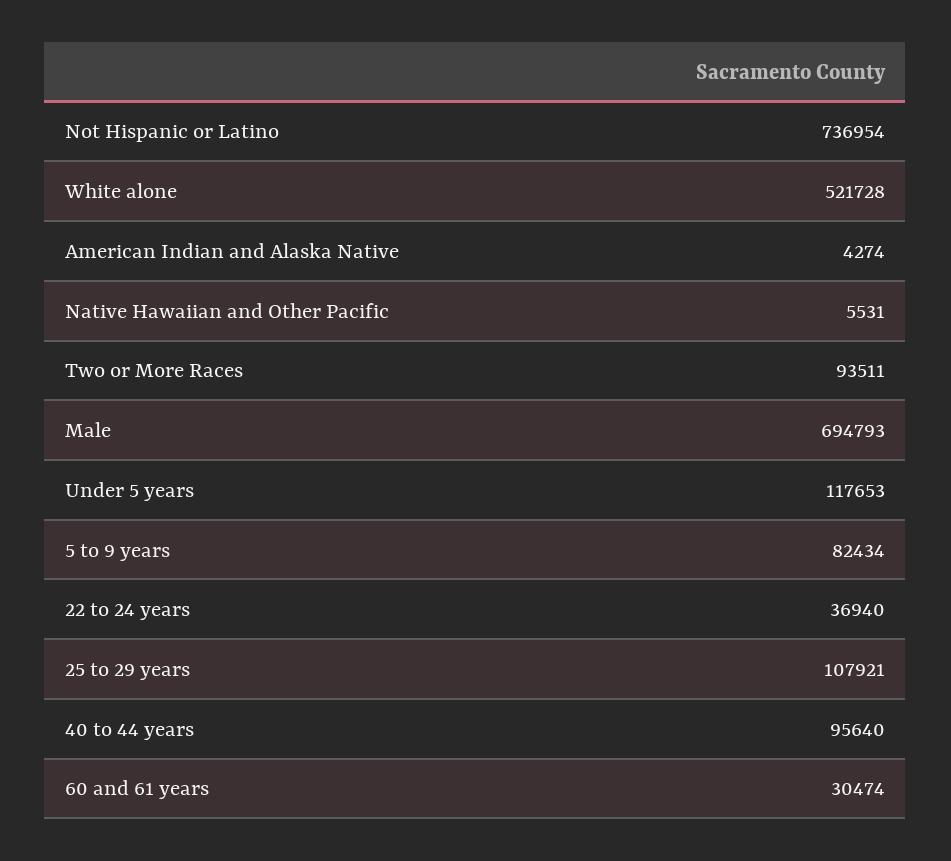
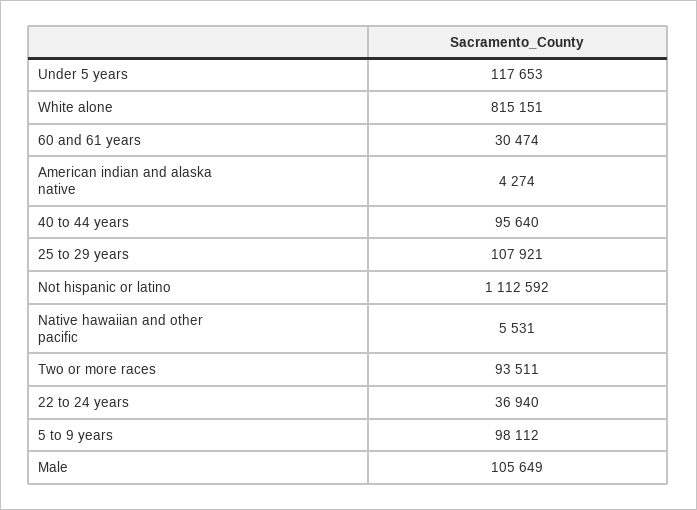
Not Hispanic or Latino: 736954 -> 1112592
White alone: 521728 -> 815151
Male: 694793 -> 105649
5 to 9 years: 82434 -> 98112

